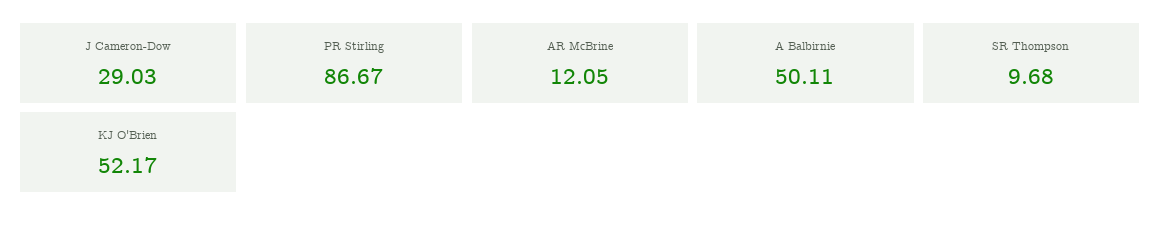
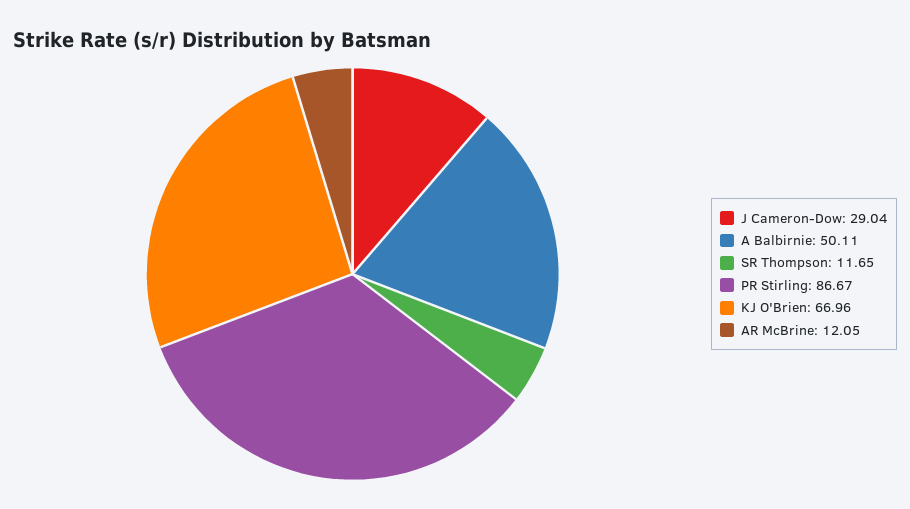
J Cameron-Dow: 29.03 -> 29.04
SR Thompson: 9.68 -> 11.65
KJ O'Brien: 52.17 -> 66.96

